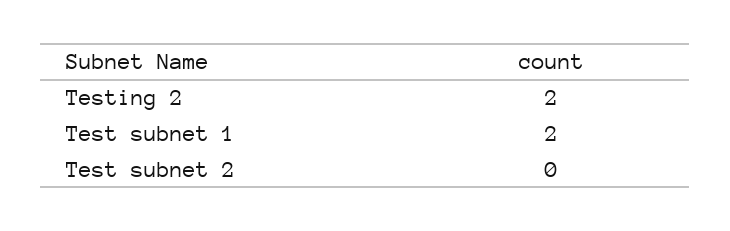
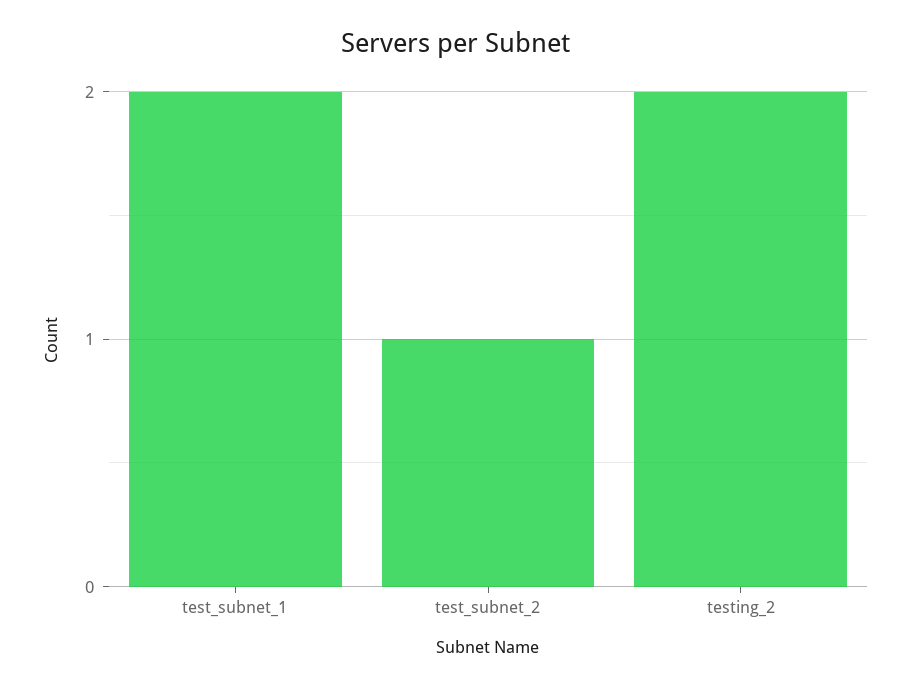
Test subnet 2: 0 -> 1

